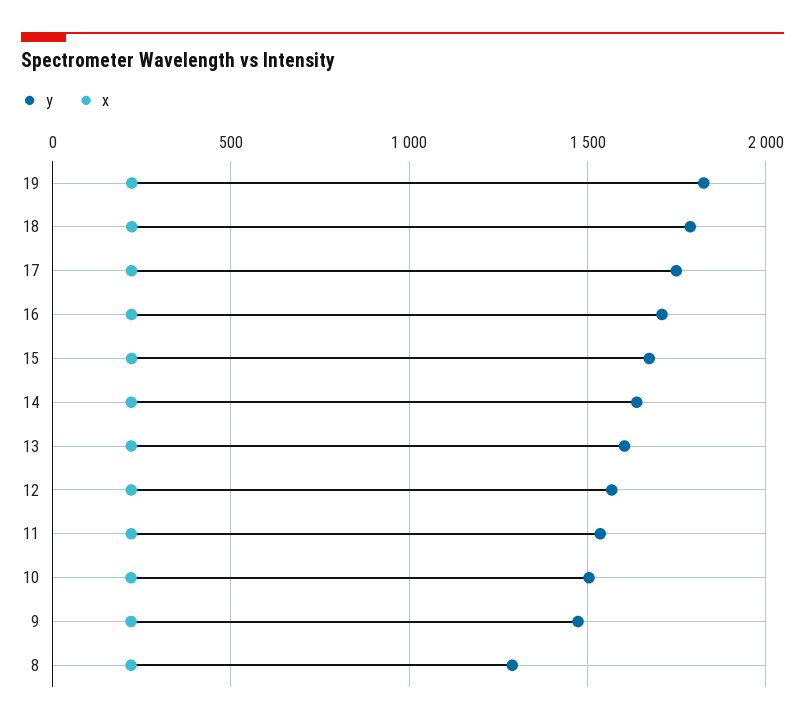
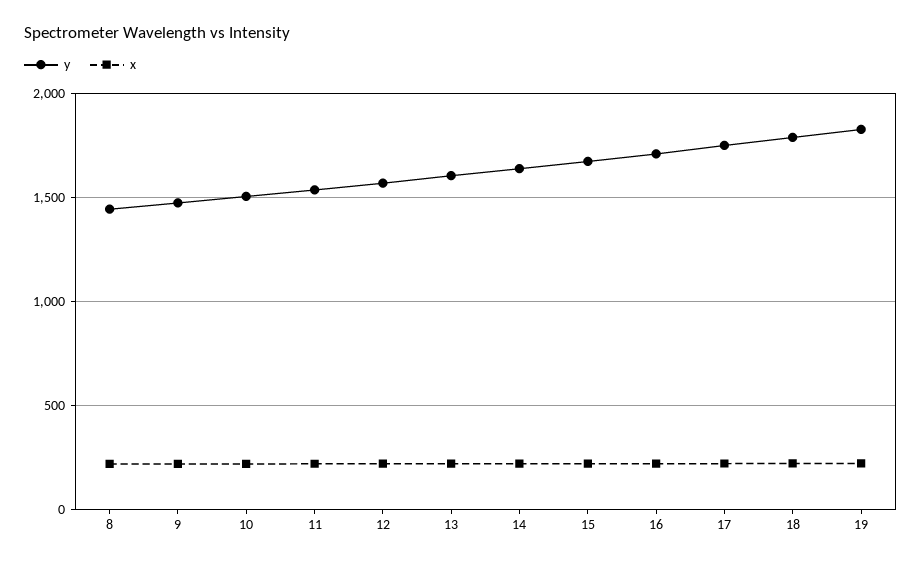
y, 8: 1300 -> 1450

